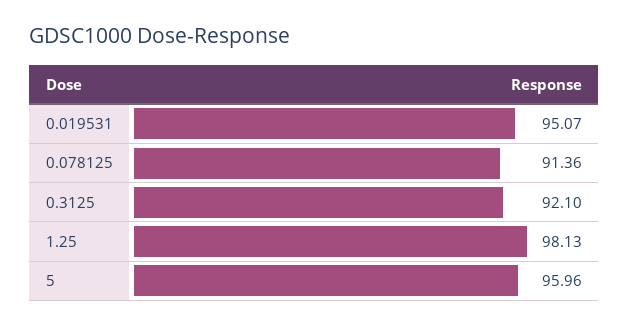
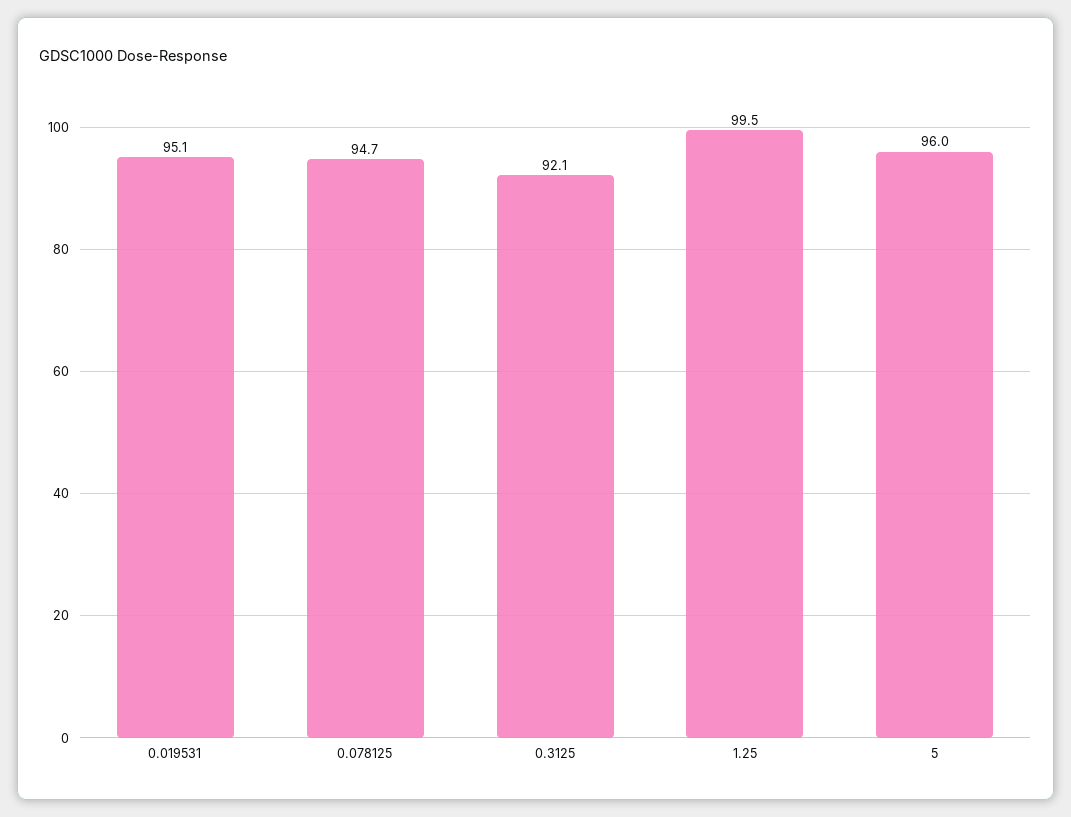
0.078125: 91.36 -> 94.7
1.25: 98.13 -> 99.5

